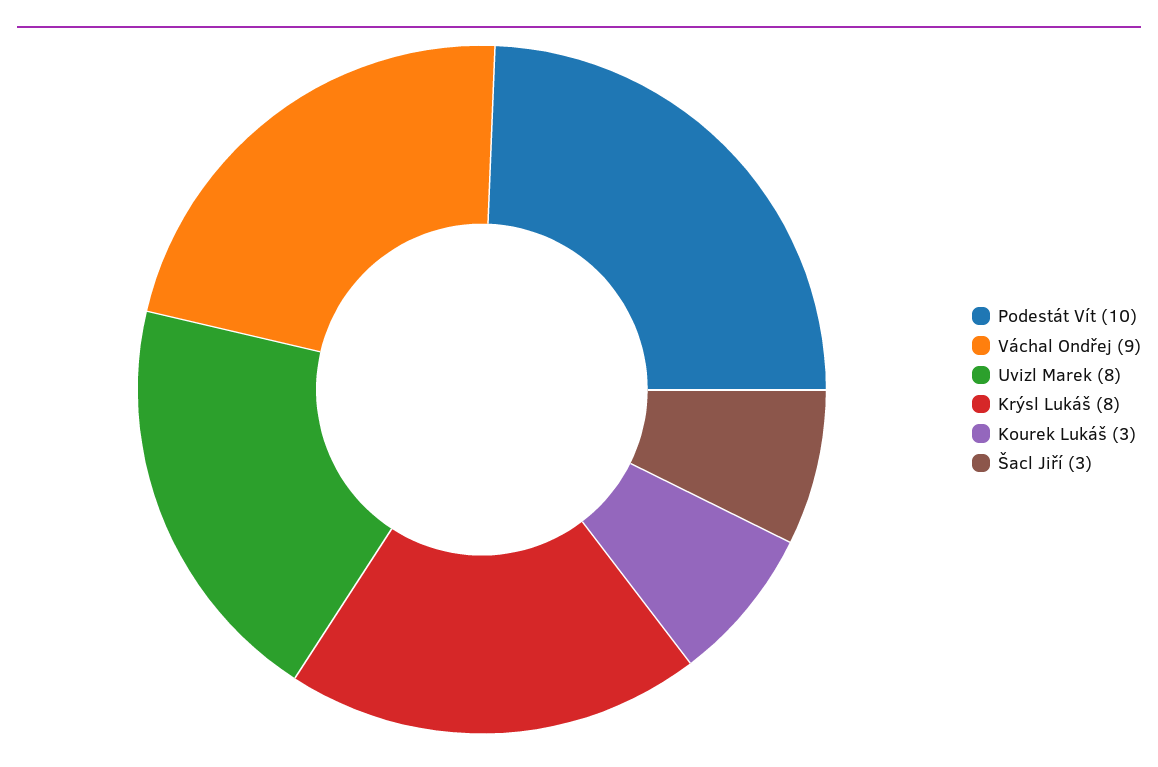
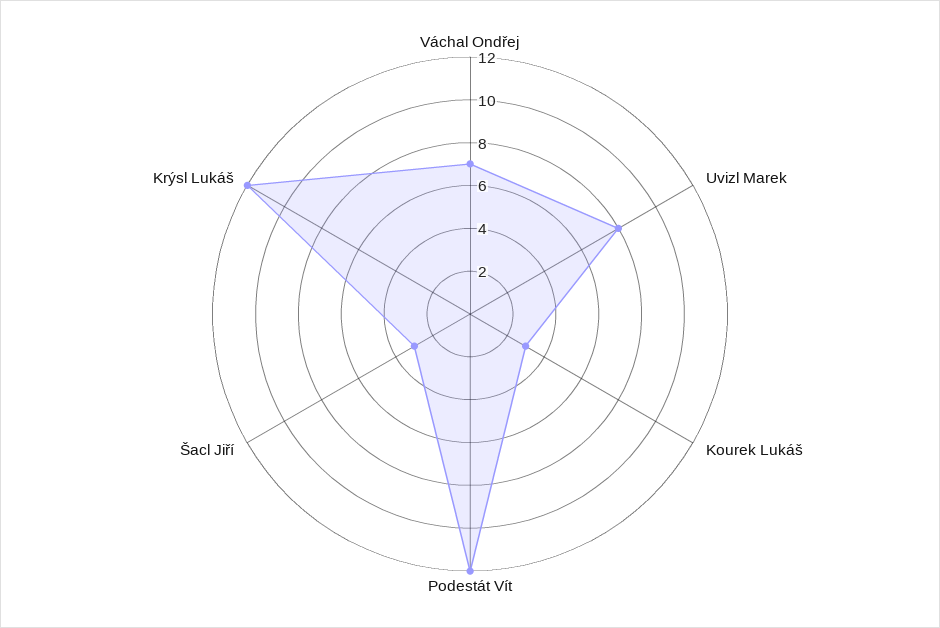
Podestát Vít: 10 -> 12
Váchal Ondřej: 9 -> 7
Krýsl Lukáš: 8 -> 12

